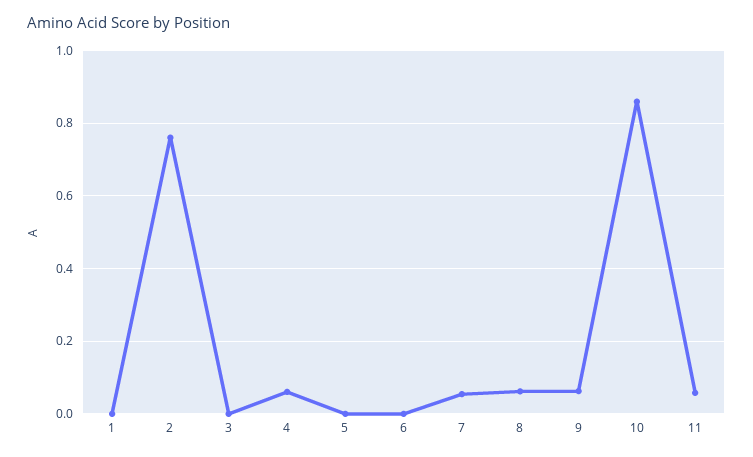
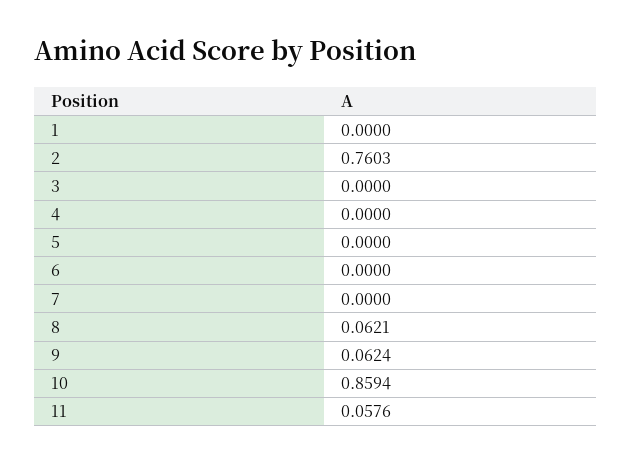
4: 0.06 -> 0
7: 0.06 -> 0

